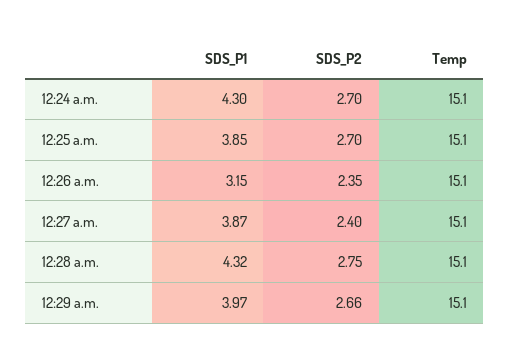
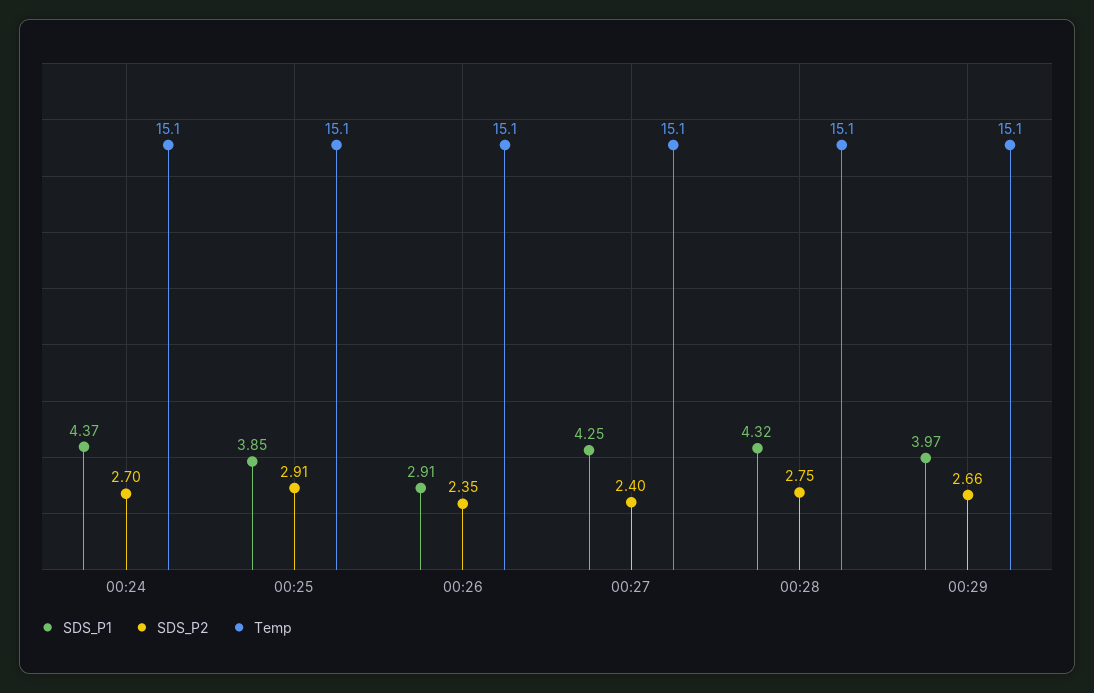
SDS_P1, 12:24 a.m.: 4.3 -> 4.37
SDS_P2, 12:25 a.m.: 2.7 -> 2.91
SDS_P1, 12:26 a.m.: 3.15 -> 2.91
SDS_P1, 12:27 a.m.: 3.87 -> 4.25

